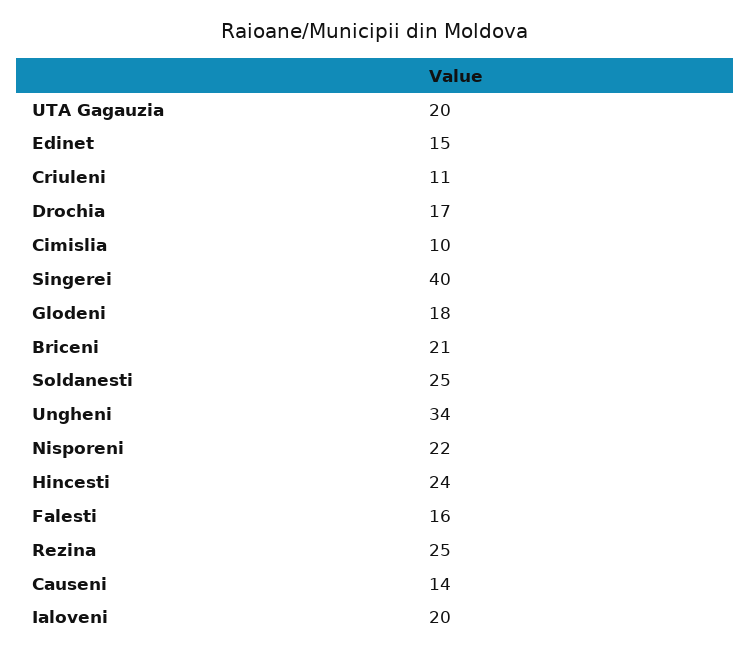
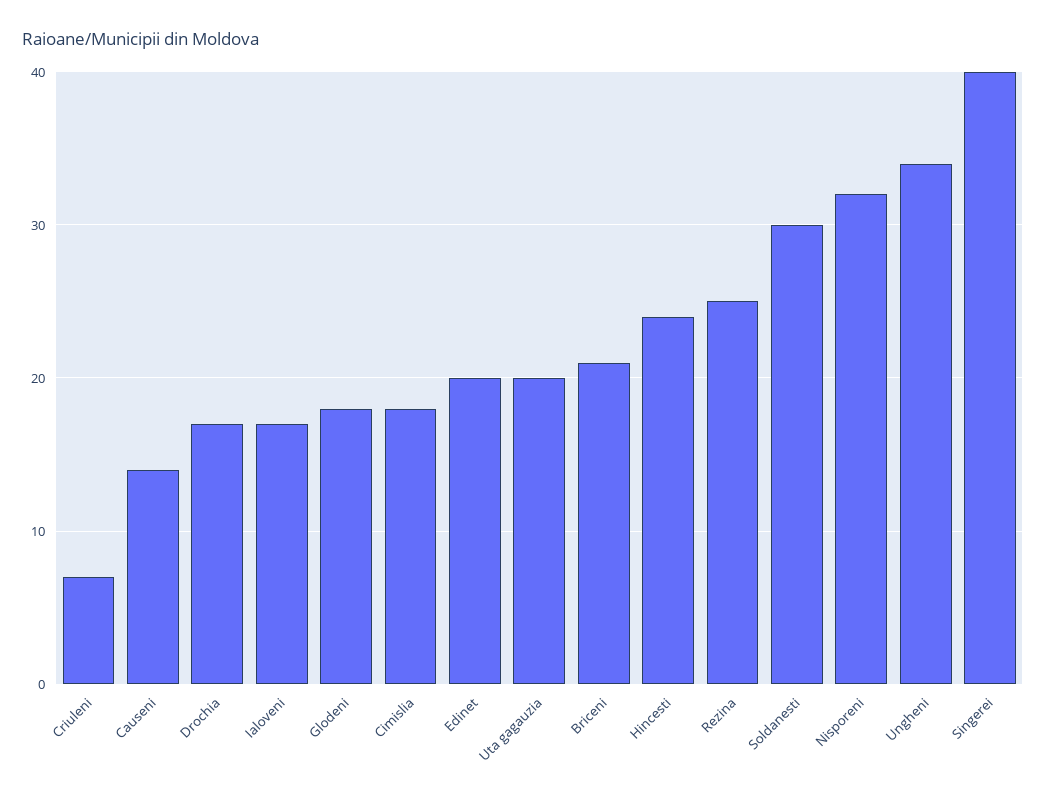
Edinet: 15 -> 20
Criuleni: 11 -> 7
Cimislia: 10 -> 18
Soldanesti: 25 -> 30
Nisporeni: 22 -> 32
Falesti: 16 -> none
Ialoveni: 20 -> 17

